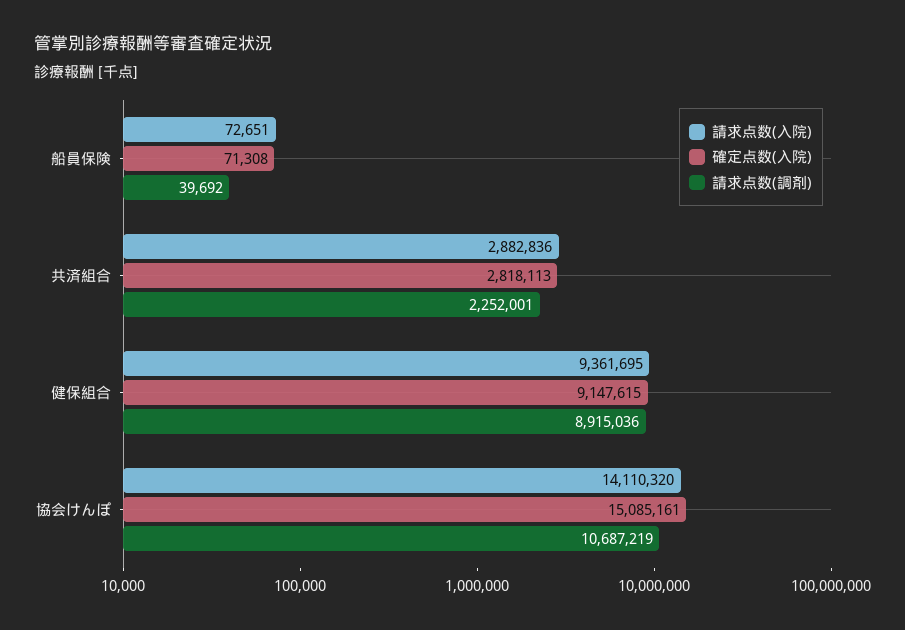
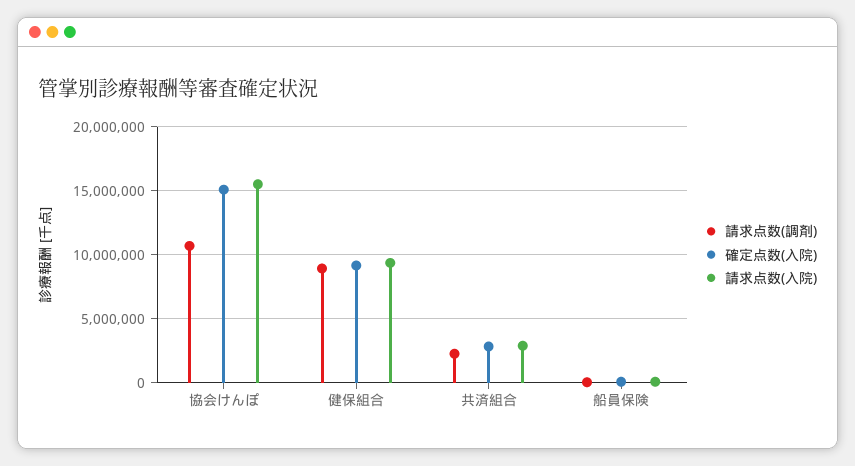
請求点数(入院), 協会けんぽ: 14110320 -> 15500000

